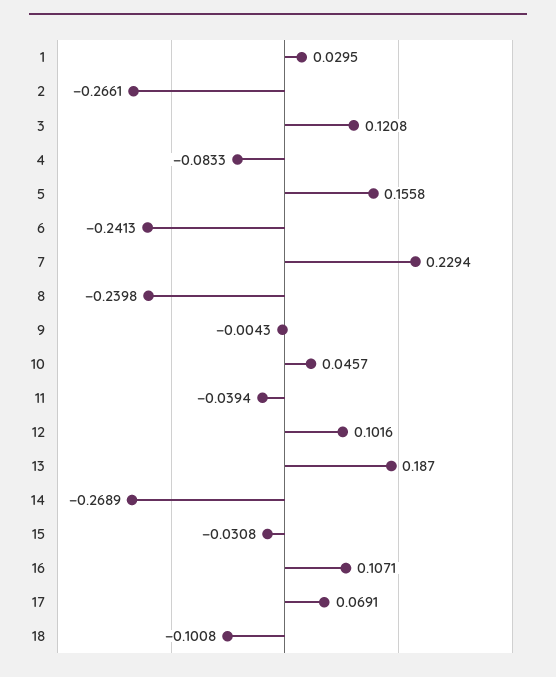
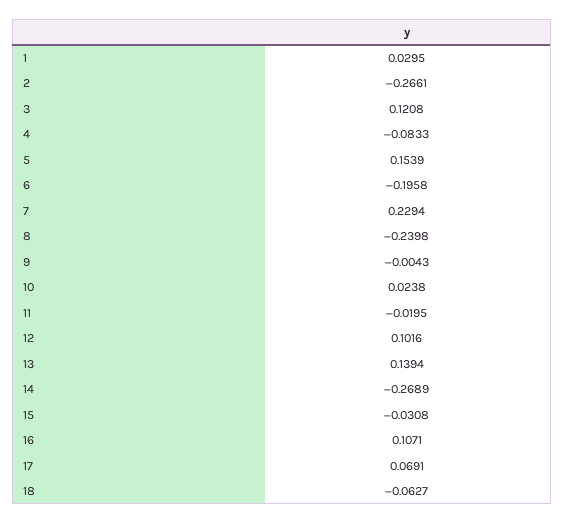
5: 0.1558 -> 0.1539
6: -0.2413 -> -0.1958
10: 0.0457 -> 0.0238
11: -0.0394 -> -0.0195
13: 0.187 -> 0.1394
18: -0.1008 -> -0.0627

